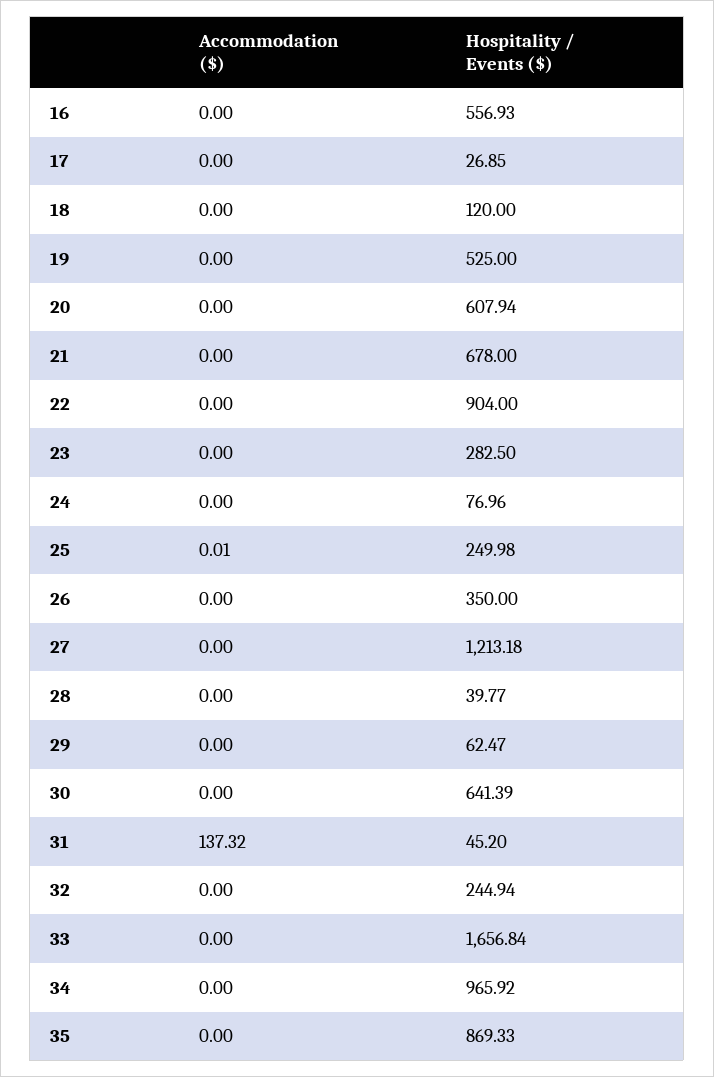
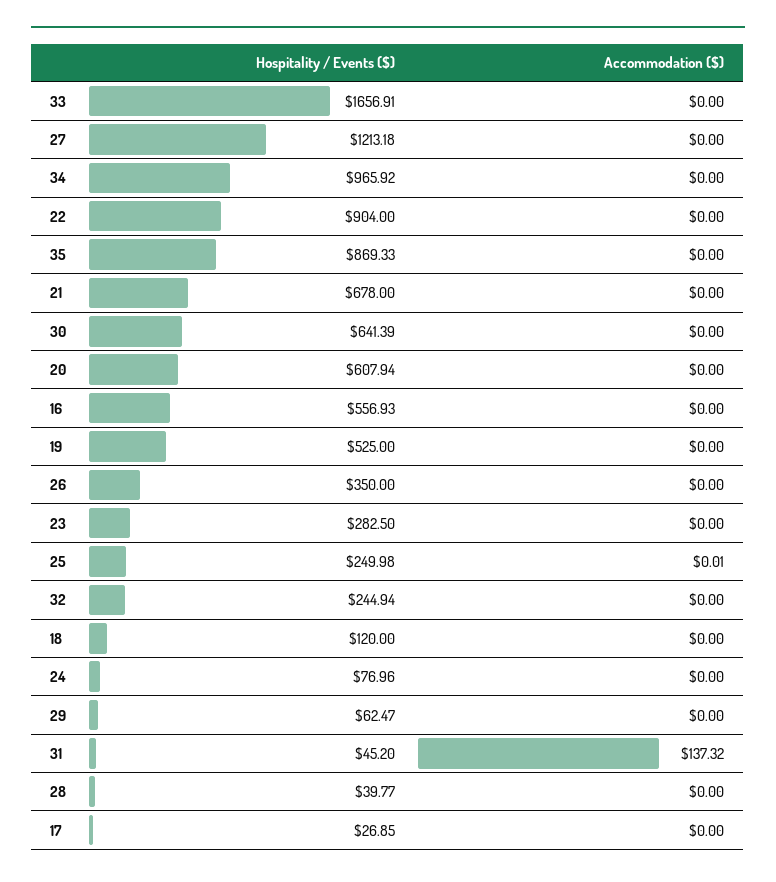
Hospitality / Events ($), 33: 1656.84 -> 1656.91

